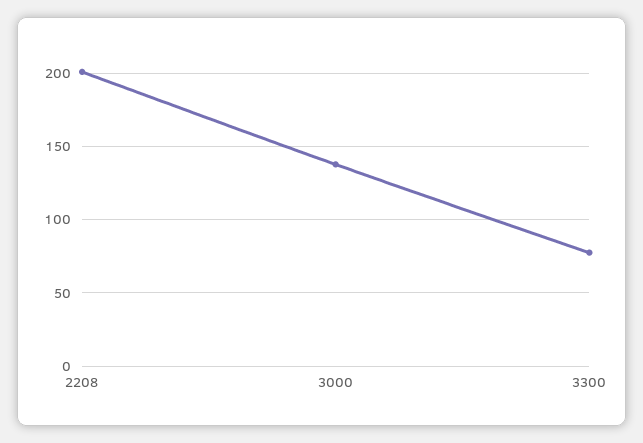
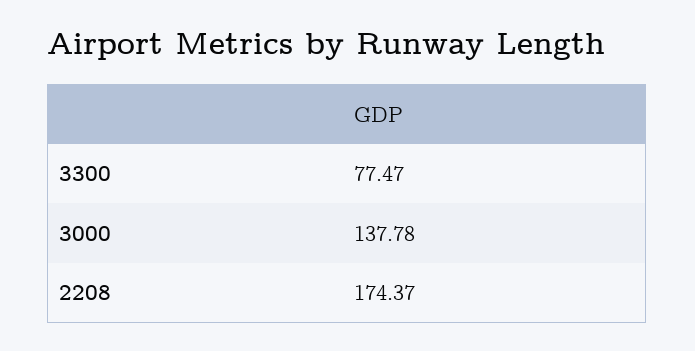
2208: 200 -> 174.37

